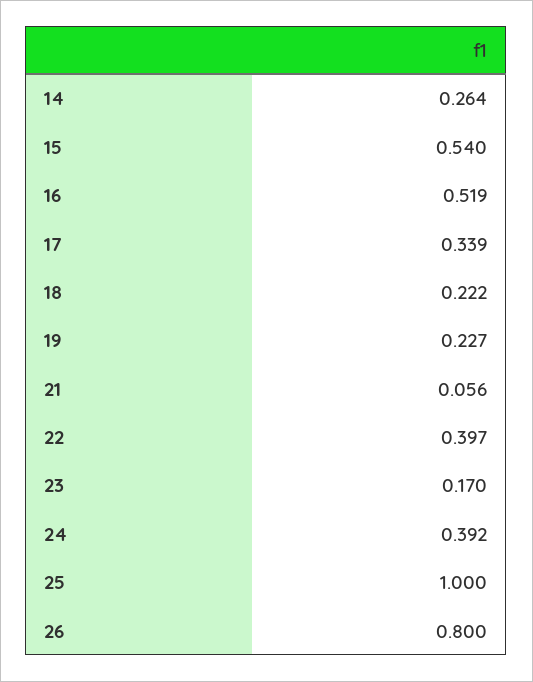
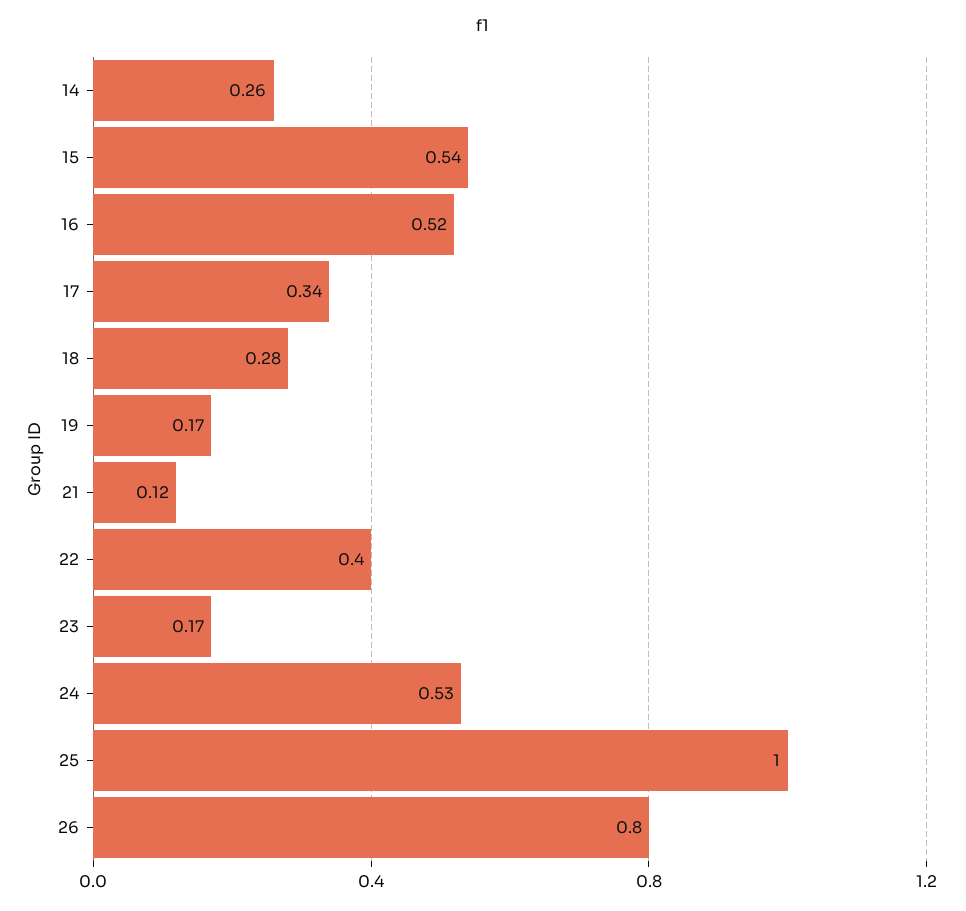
18: 0.222 -> 0.28
19: 0.227 -> 0.17
21: 0.056 -> 0.12
24: 0.392 -> 0.53

